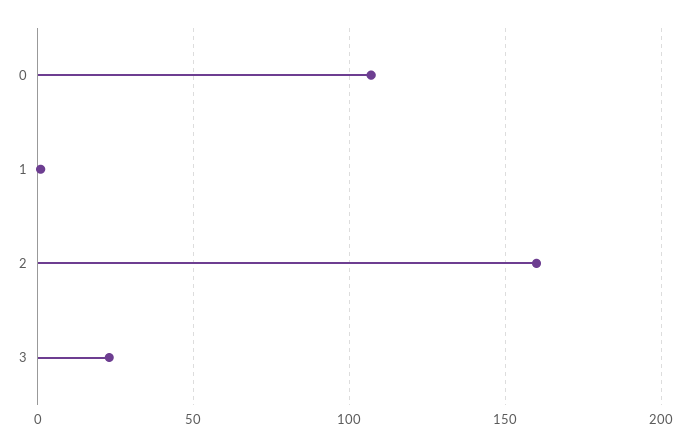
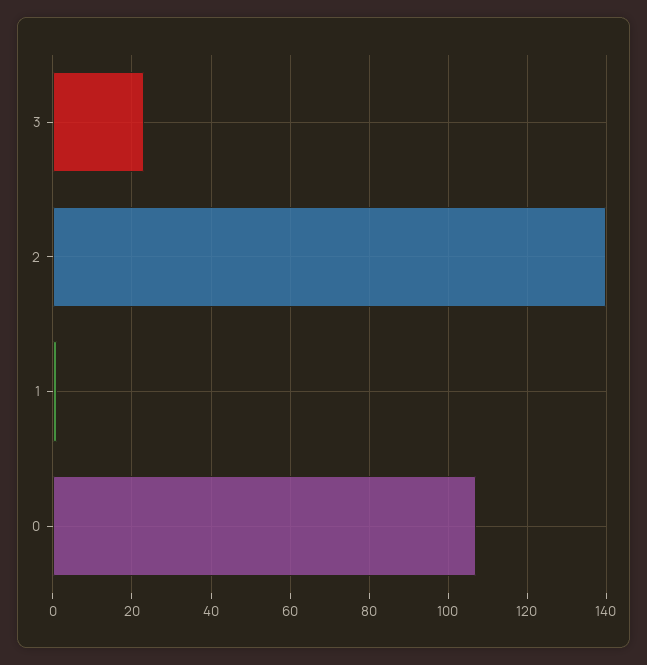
2: 160 -> 140

